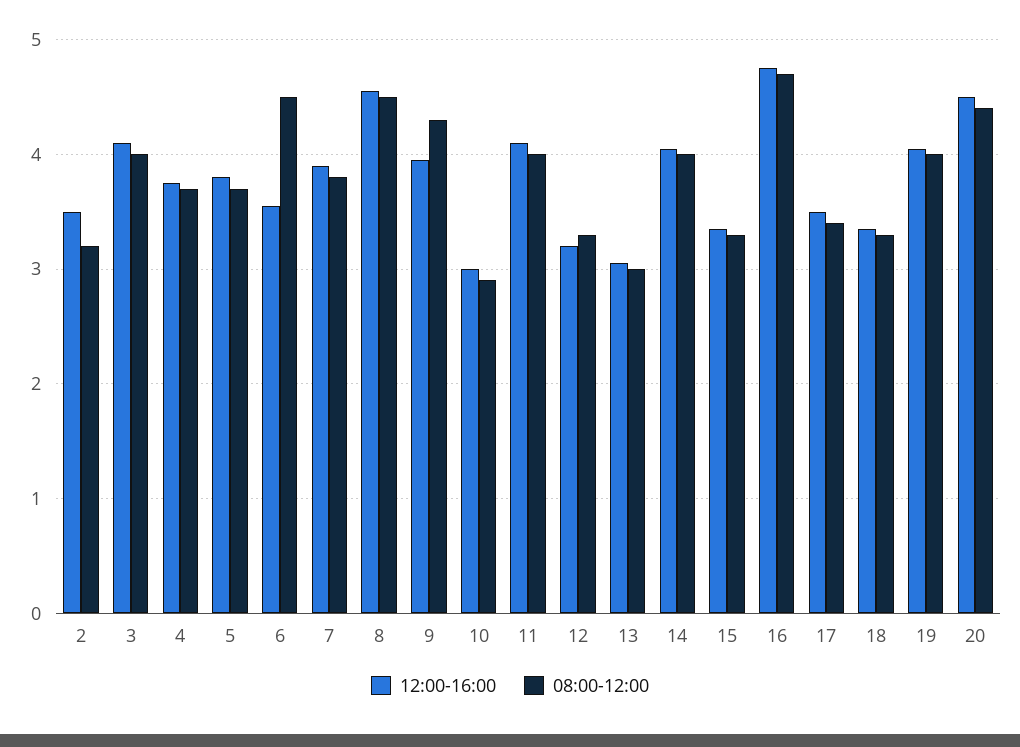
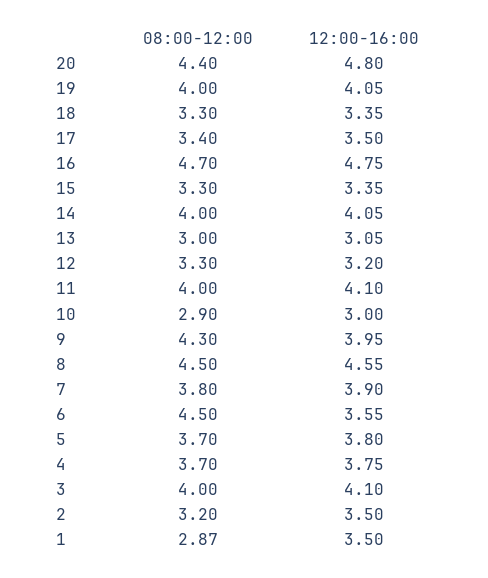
12:00-16:00, 20: 4.5 -> 4.8
08:00-12:00, 1: none -> 2.87
12:00-16:00, 1: none -> 3.5

